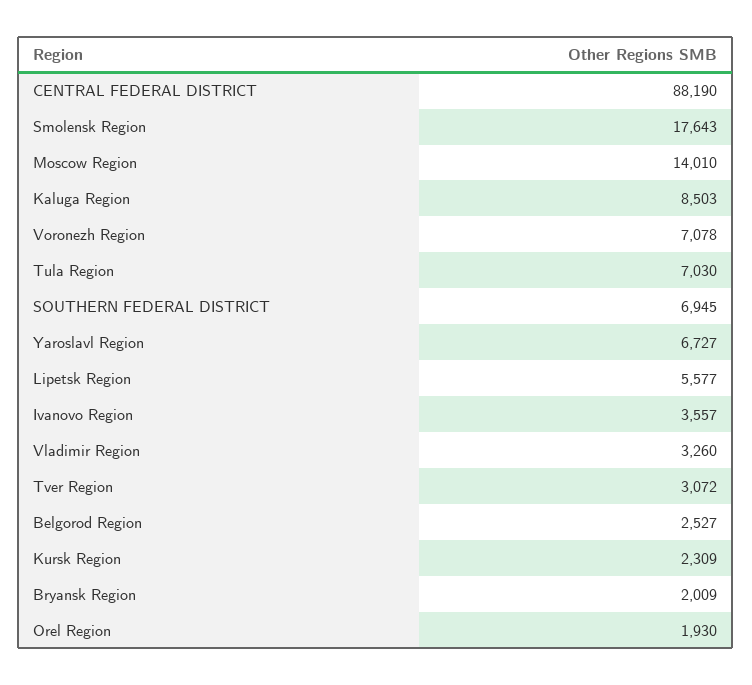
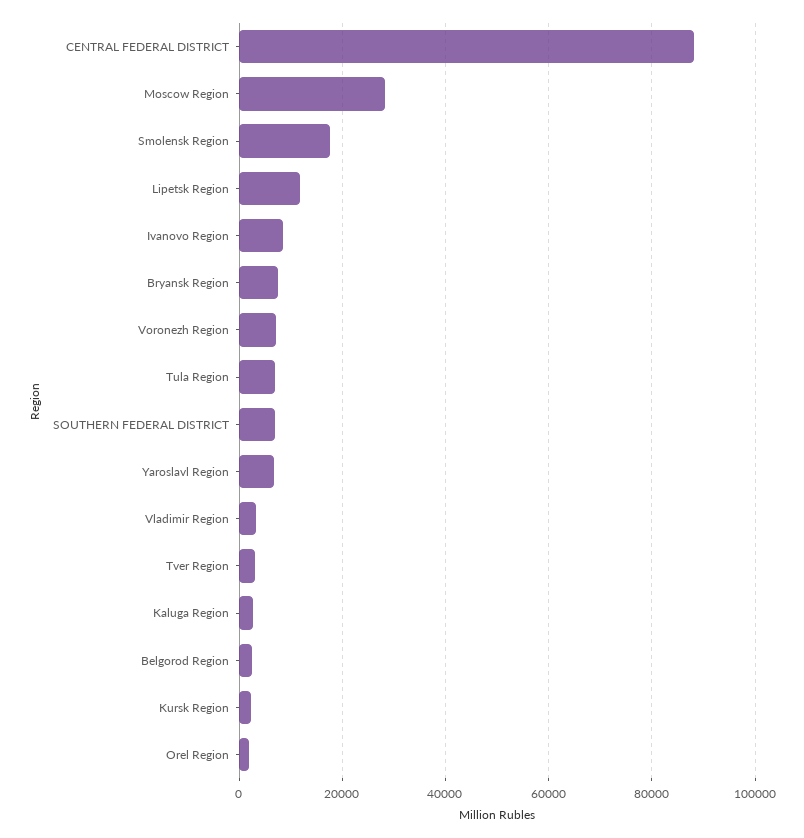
Moscow Region: 14010 -> 28000
Kaluga Region: 8503 -> 2000
Lipetsk Region: 5577 -> 12000
Ivanovo Region: 3557 -> 8000
Bryansk Region: 2009 -> 8000

